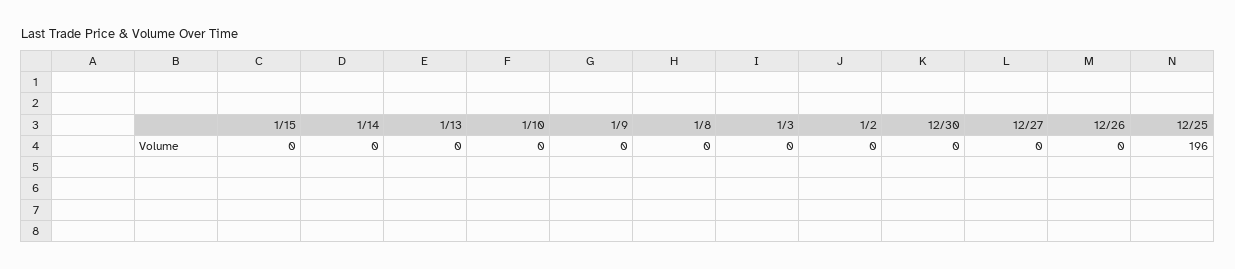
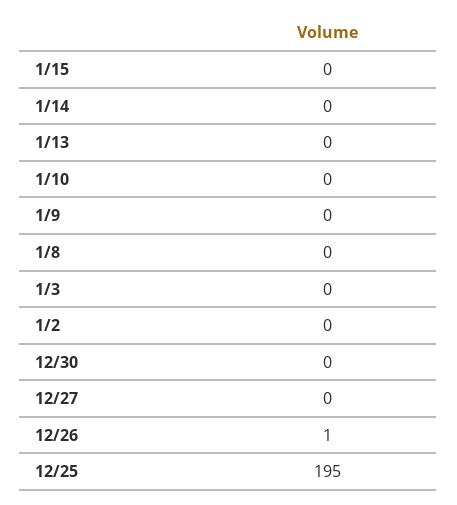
12/26: 0 -> 1
12/25: 196 -> 195

